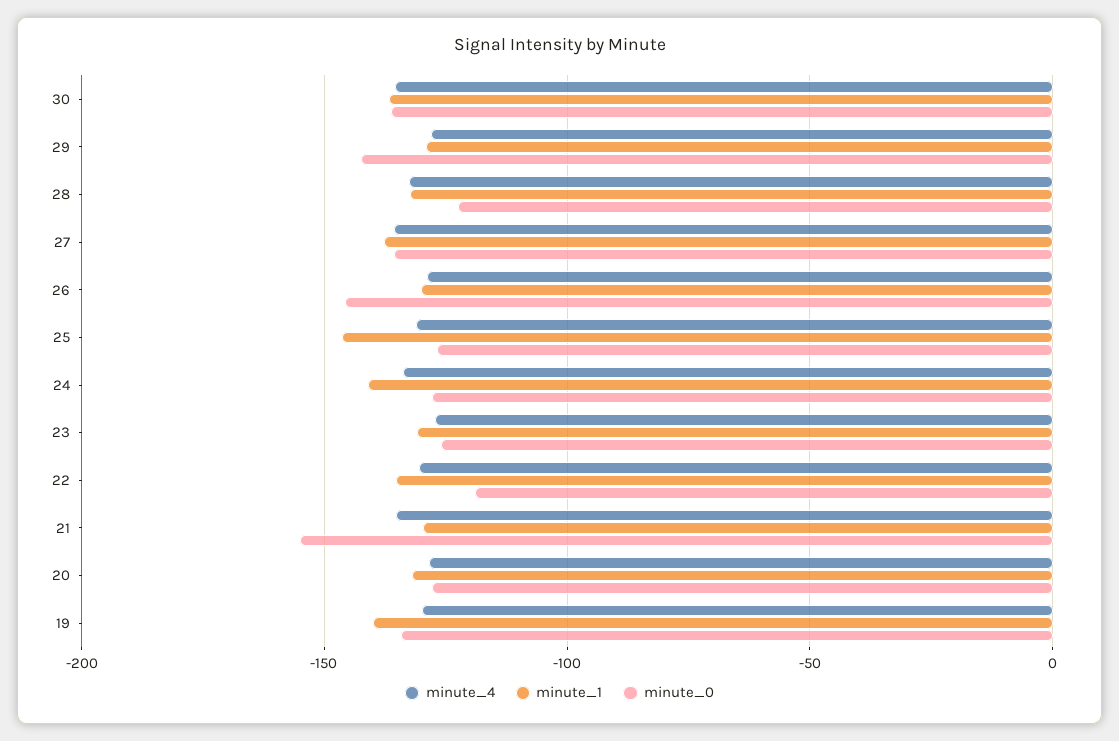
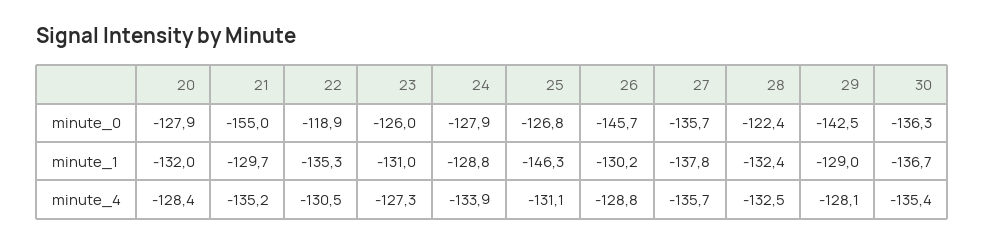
minute_1, 24: -140 -> -128.8
minute_4, 19: -130 -> none
minute_1, 19: -140 -> none
minute_0, 19: -135 -> none

